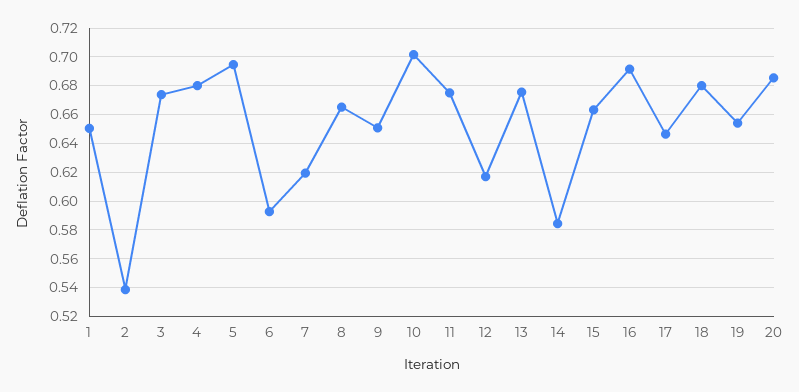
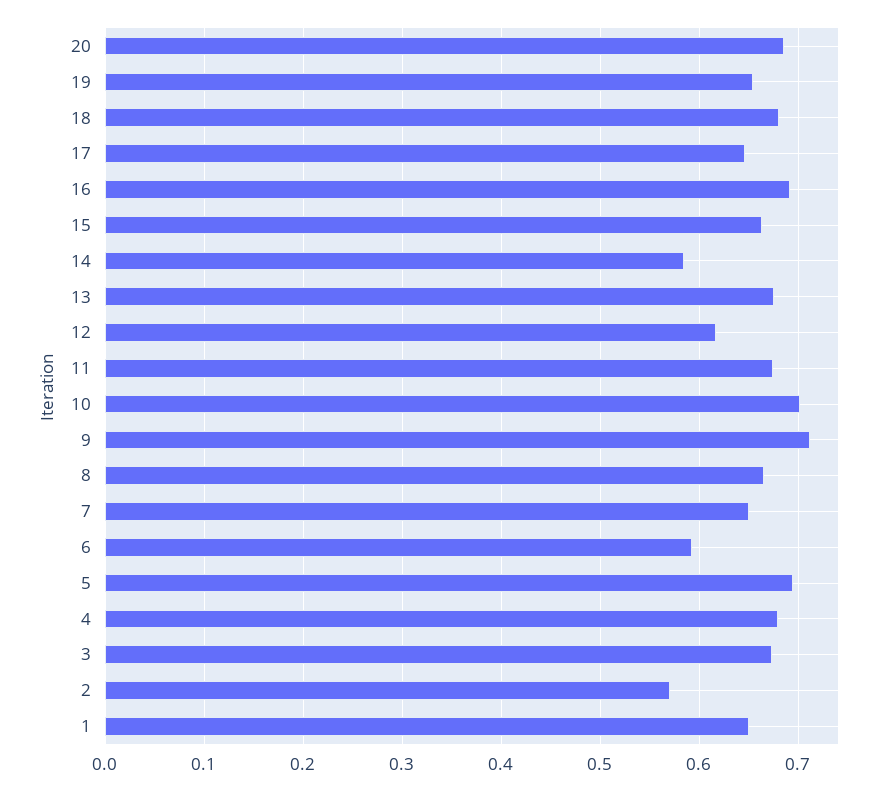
2: 0.54 -> 0.57
7: 0.62 -> 0.65
9: 0.65 -> 0.71

